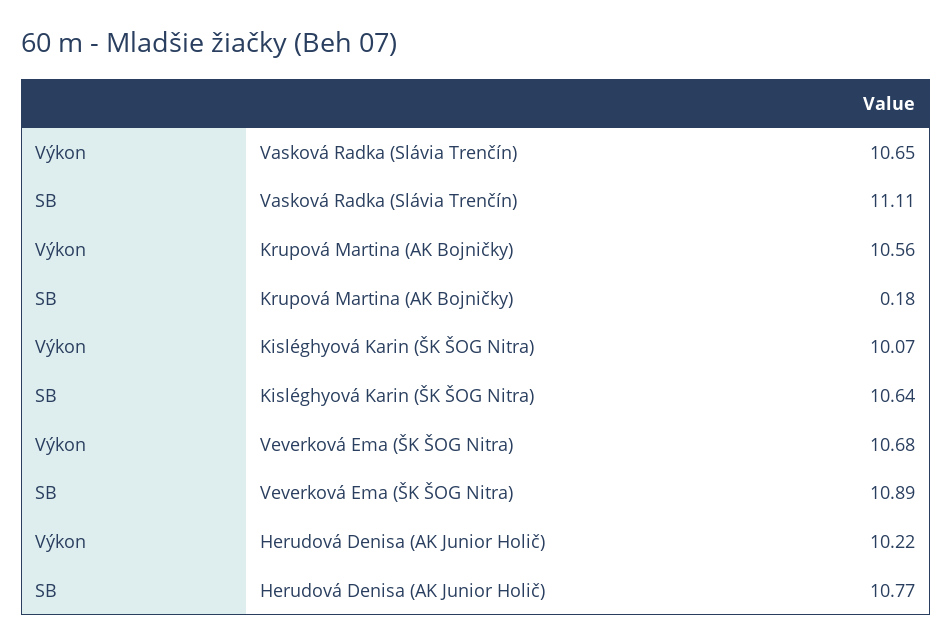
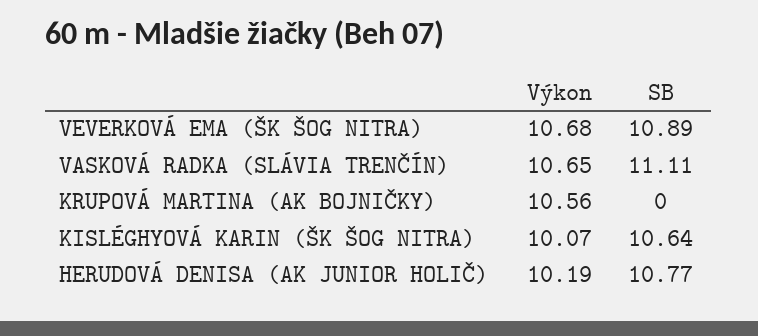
SB, Krupová Martina (AK Bojničky): 0.18 -> 0
Výkon, Herudová Denisa (AK Junior Holič): 10.22 -> 10.19

